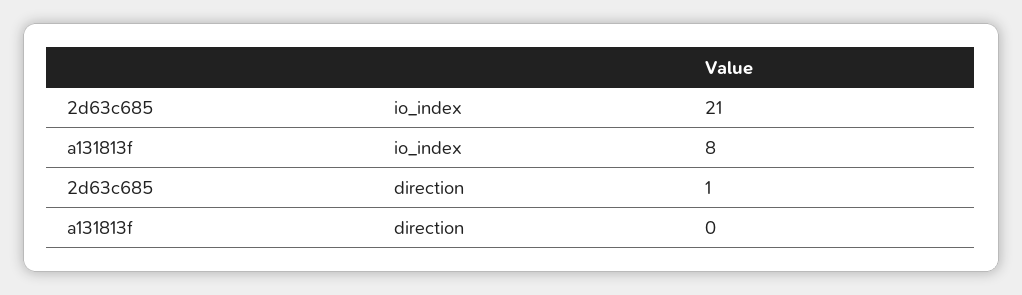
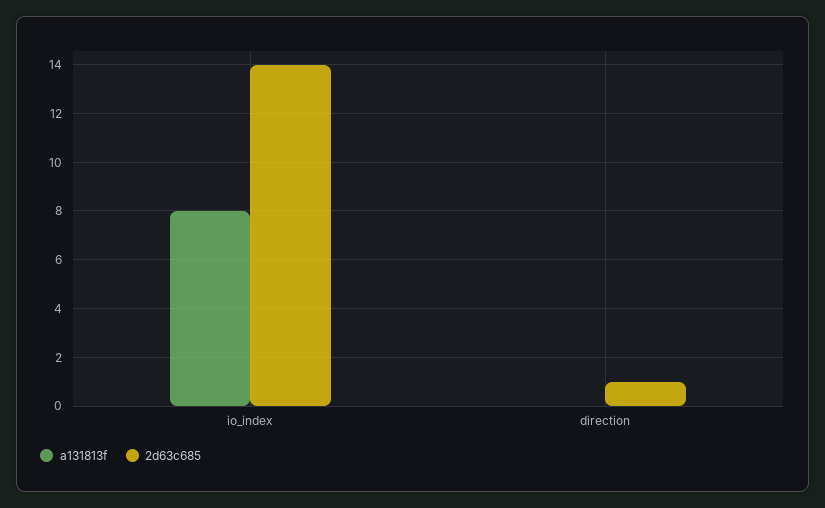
2d63c685, io_index: 21 -> 14

